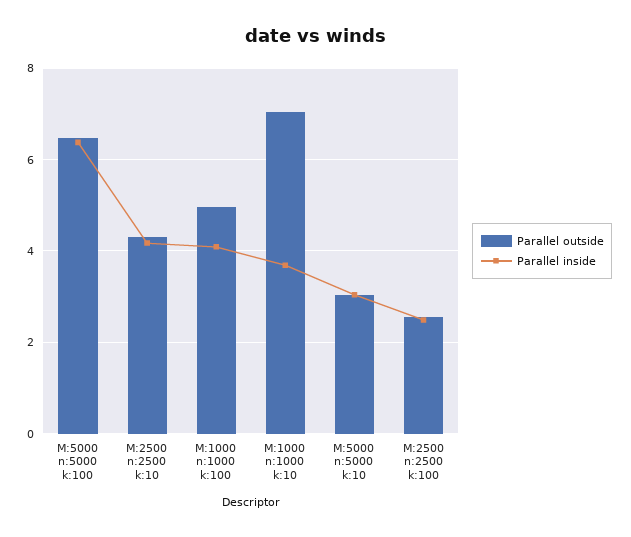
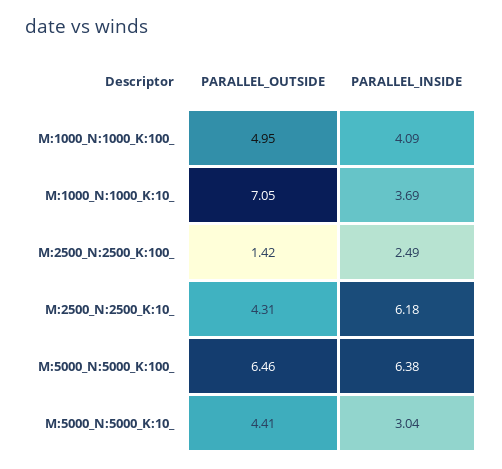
Parallel inside, M:2500 n:2500 k:10: 4.2 -> 6.18
Parallel outside, M:5000 n:5000 k:10: 3 -> 4.41
Parallel outside, M:2500 n:2500 k:100: 2.6 -> 1.42

